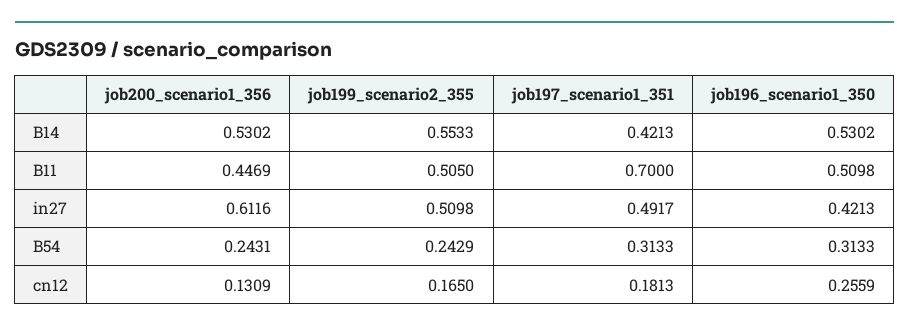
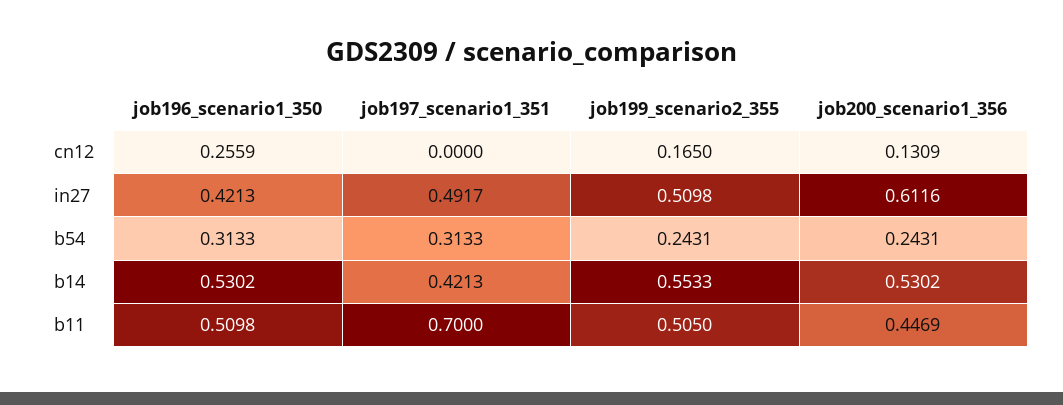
job199_scenario2_355, B54: 0.2429 -> 0.2431
job197_scenario1_351, cn12: 0.1813 -> 0

